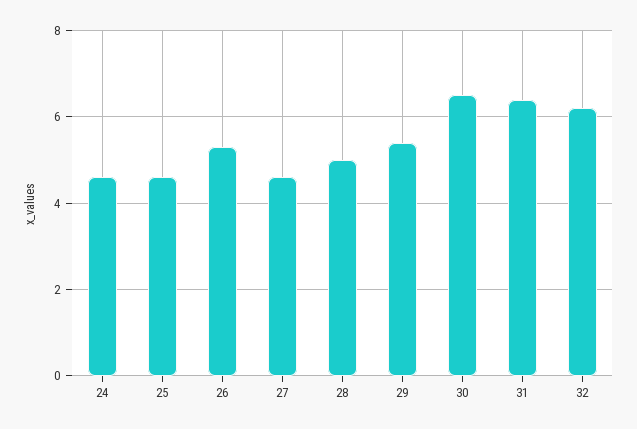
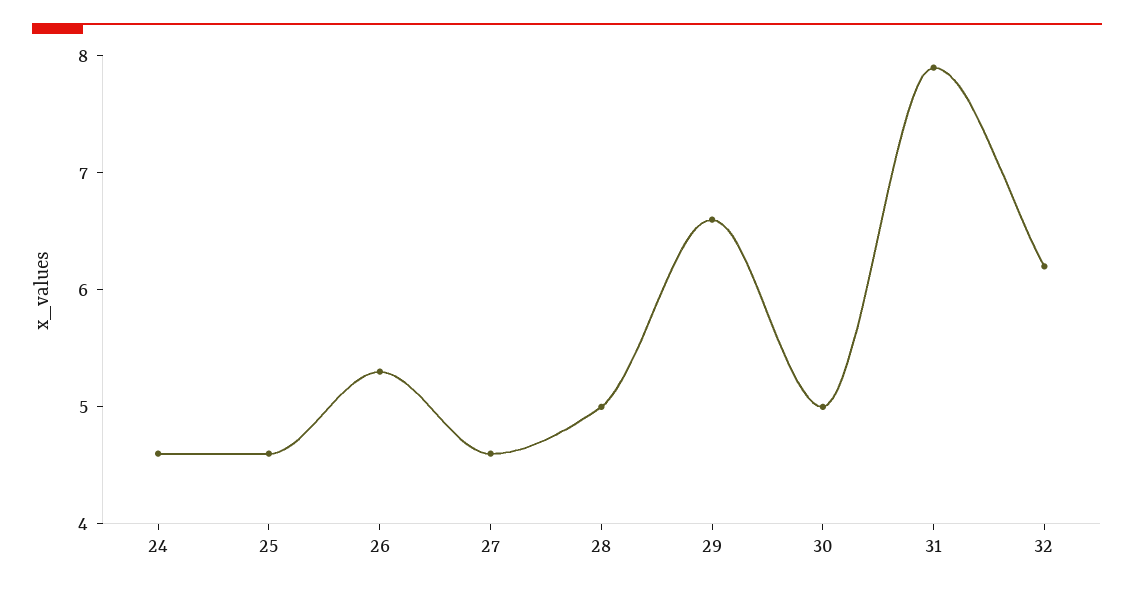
29: 5.5 -> 6.6
30: 6.5 -> 5
31: 6.5 -> 7.9

